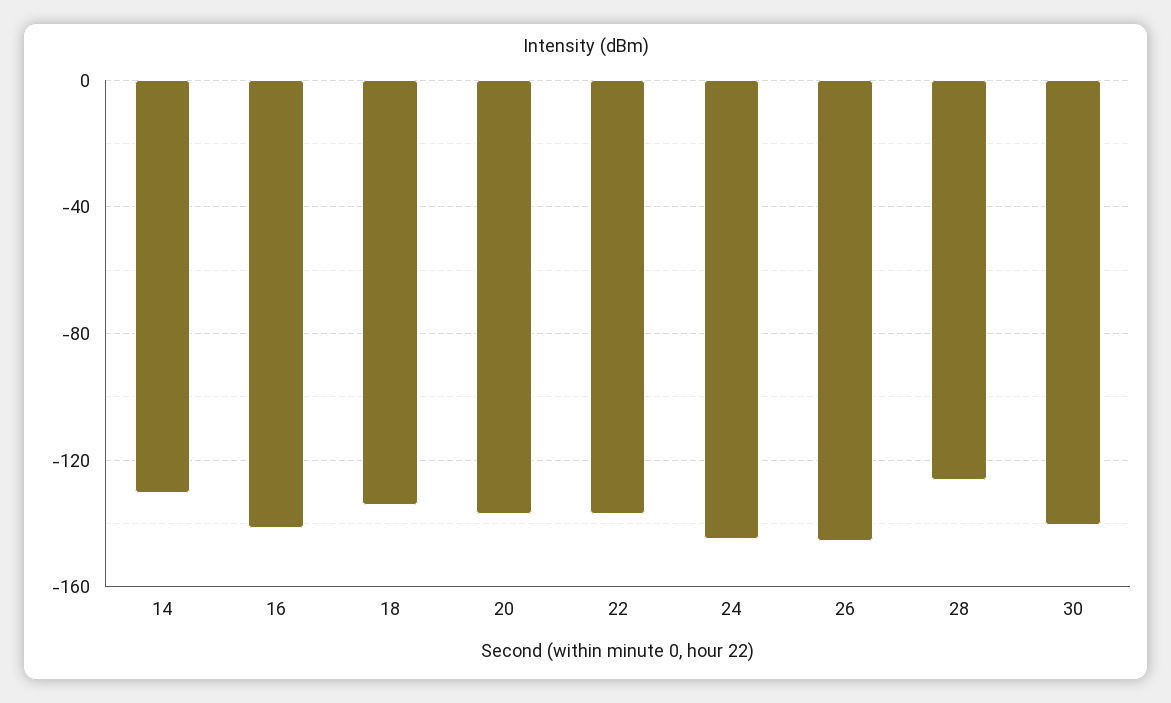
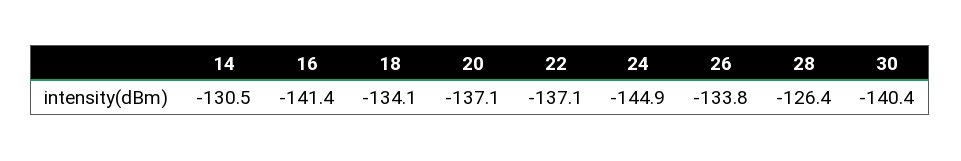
26: -145 -> -133.8

